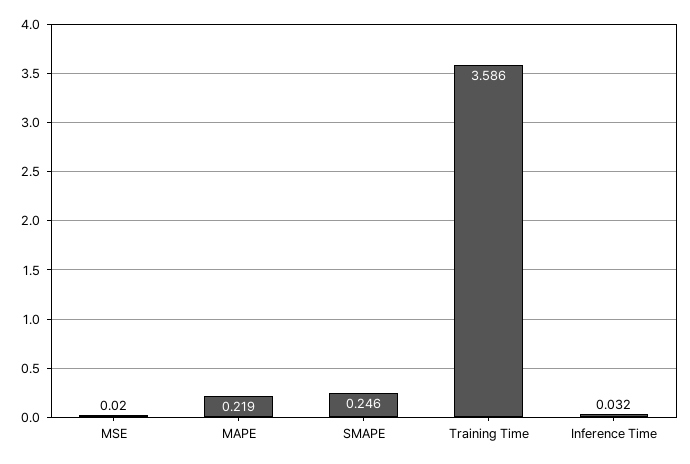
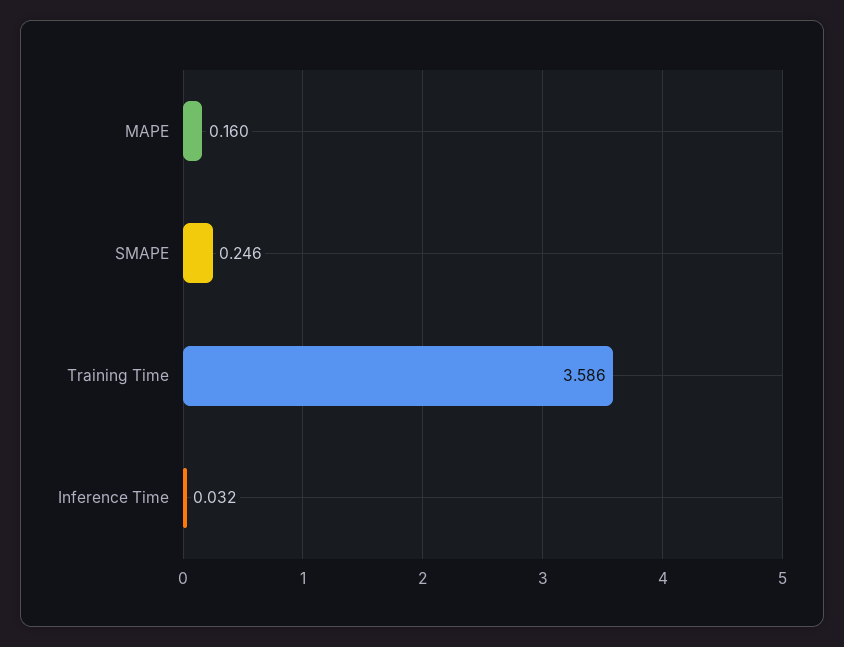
MSE: 0.02 -> none
MAPE: 0.219 -> 0.16

